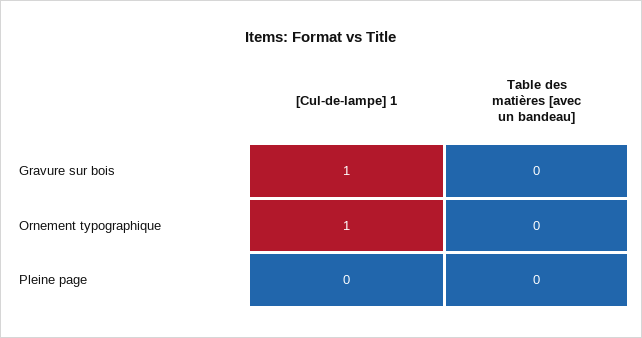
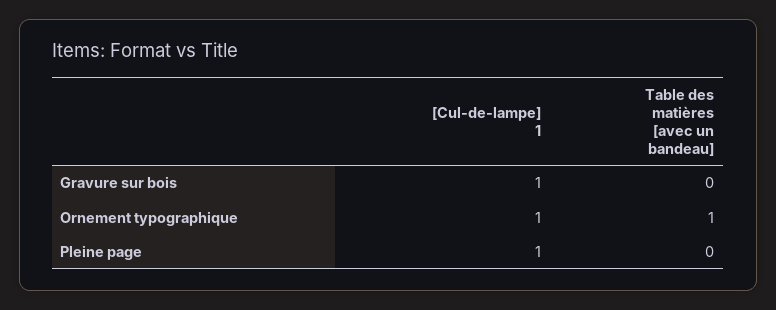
Table des matières [avec un bandeau], Ornement typographique: 0 -> 1
[Cul-de-lampe] 1, Pleine page: 0 -> 1

